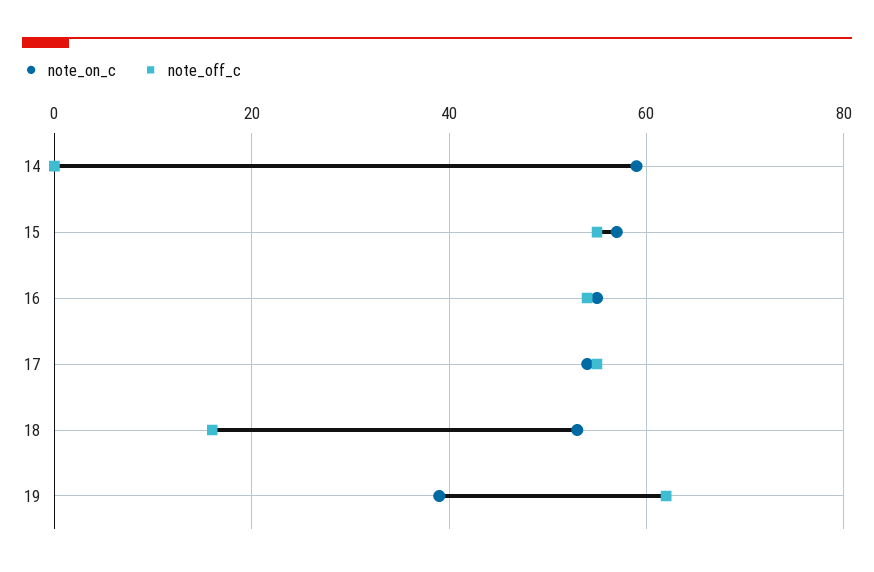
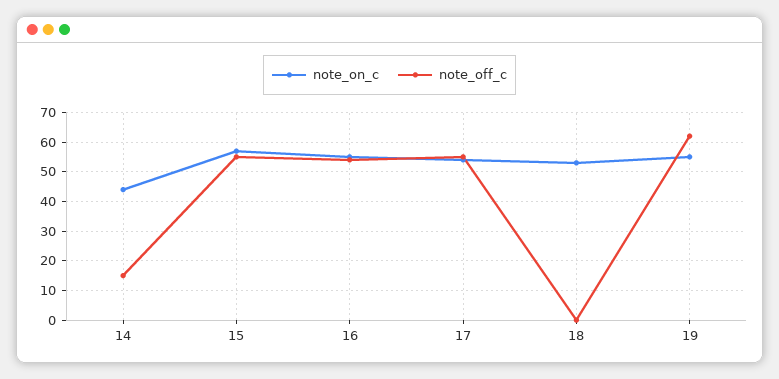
note_on_c, 14: 60 -> 45
note_off_c, 14: 0 -> 15
note_off_c, 18: 15 -> 0
note_on_c, 19: 40 -> 55

